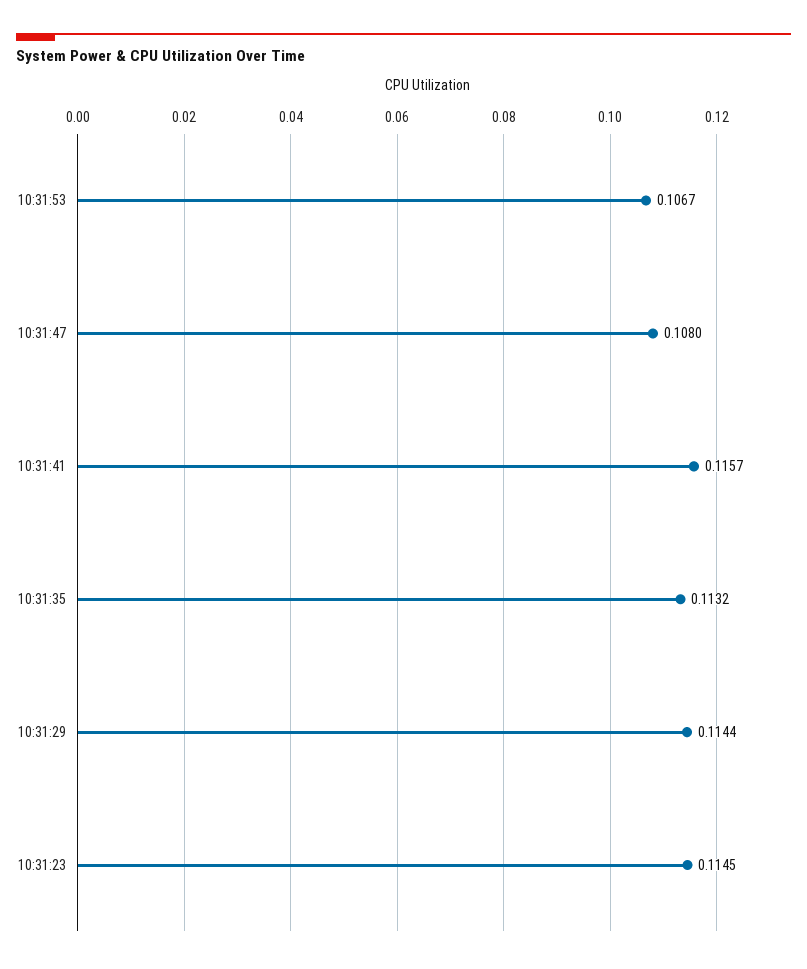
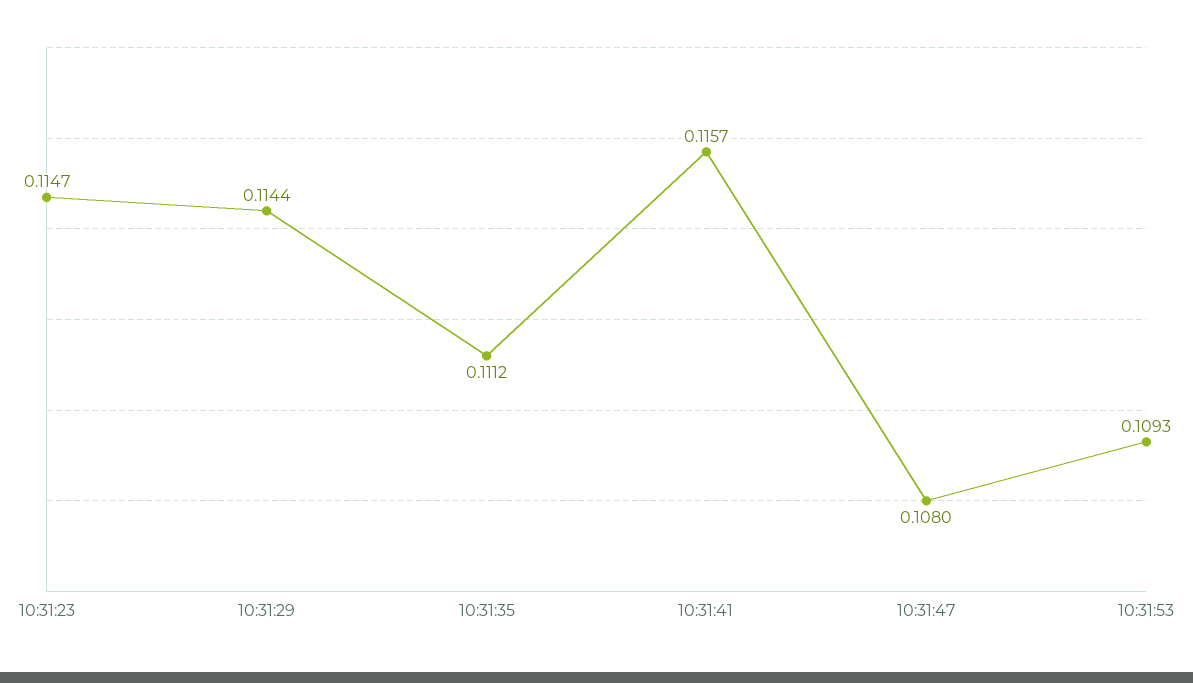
10:31:53: 0.1067 -> 0.1093
10:31:35: 0.1132 -> 0.1112
10:31:23: 0.1145 -> 0.1147

